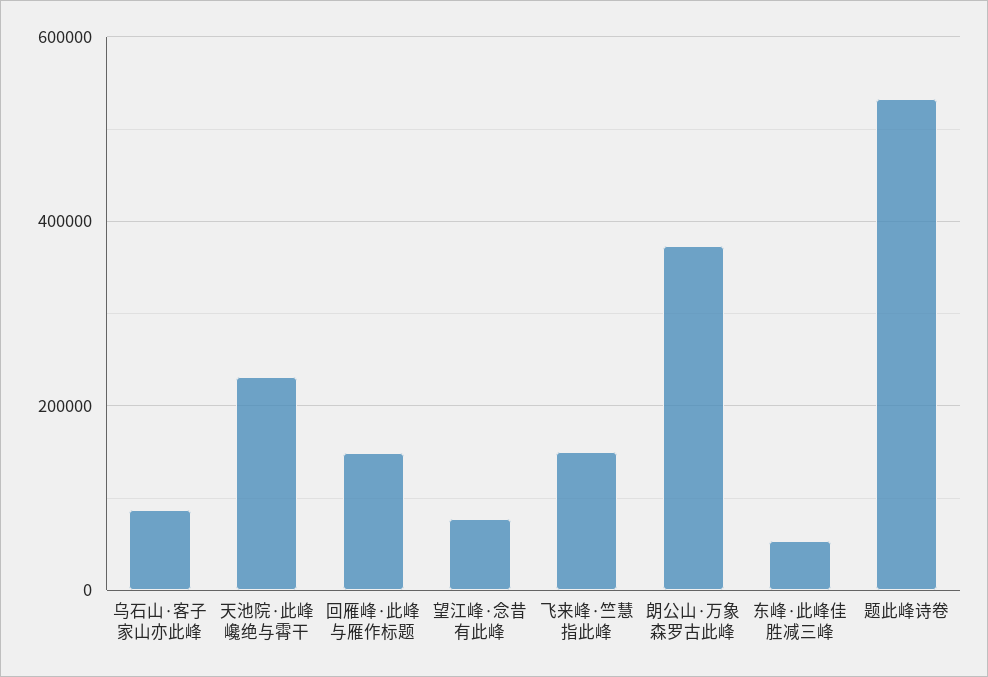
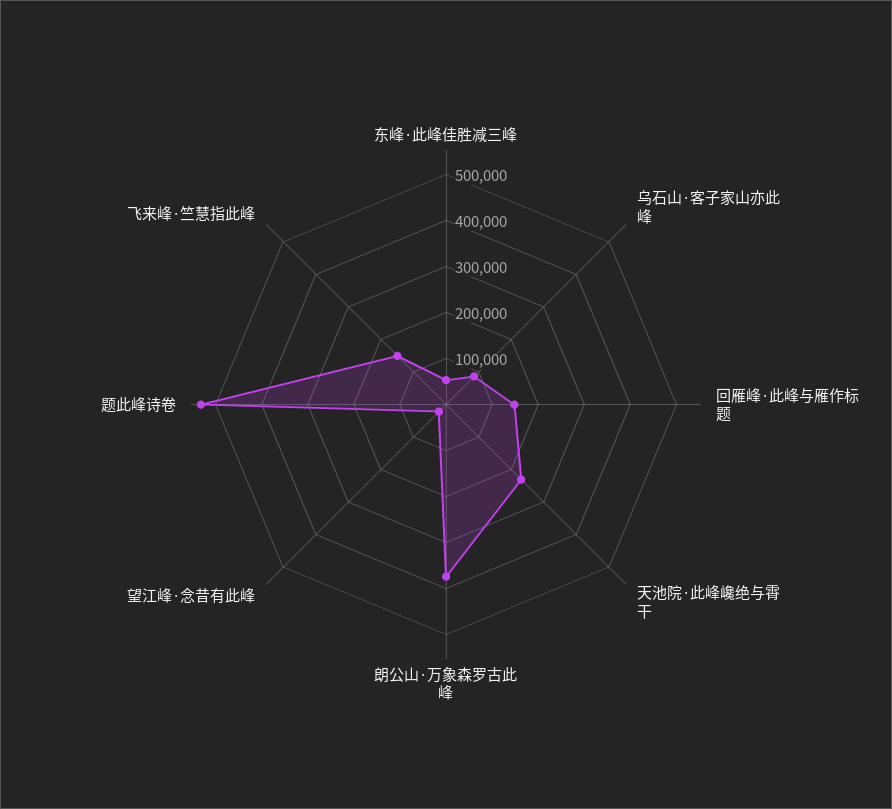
望江峰·念昔有此峰: 80000 -> 20000

